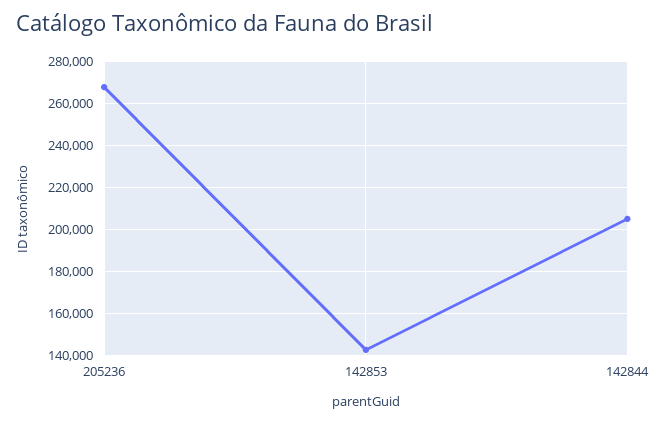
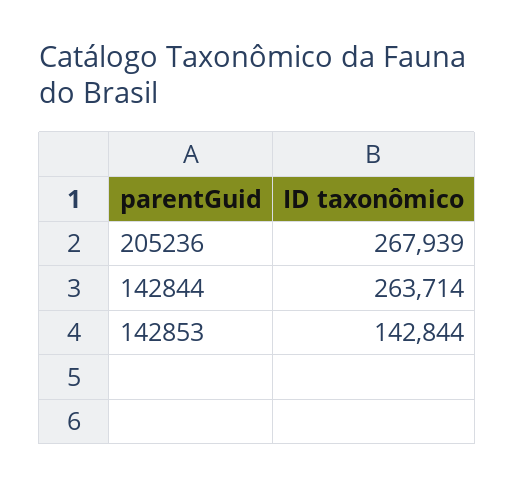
142844: 205000 -> 263714

